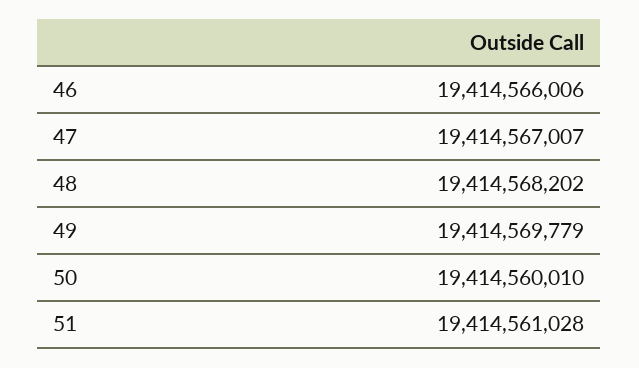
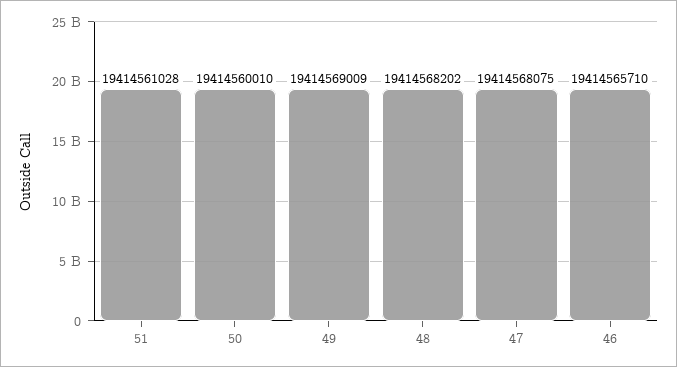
46: 19414566006 -> 19414565710
47: 19414567007 -> 19414568075
49: 19414569779 -> 19414569009

